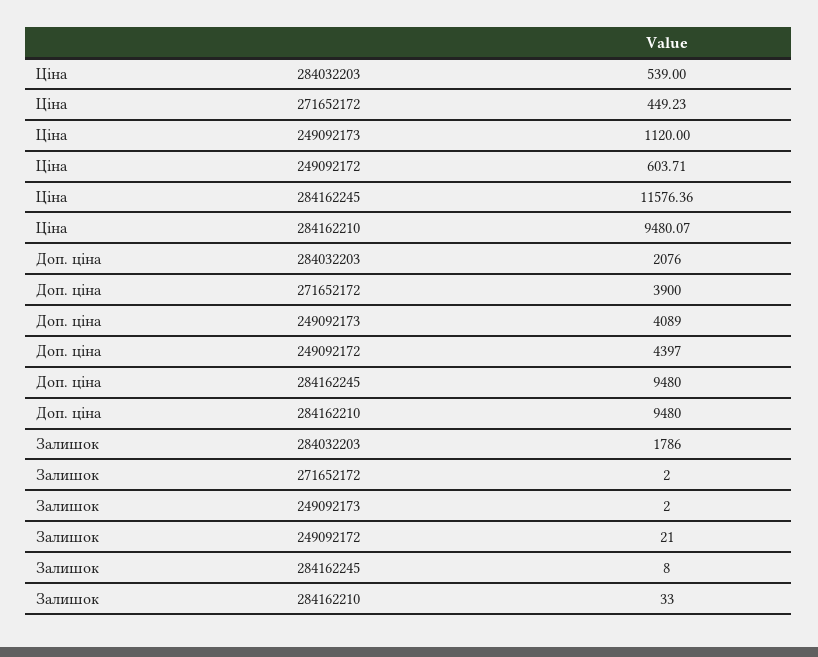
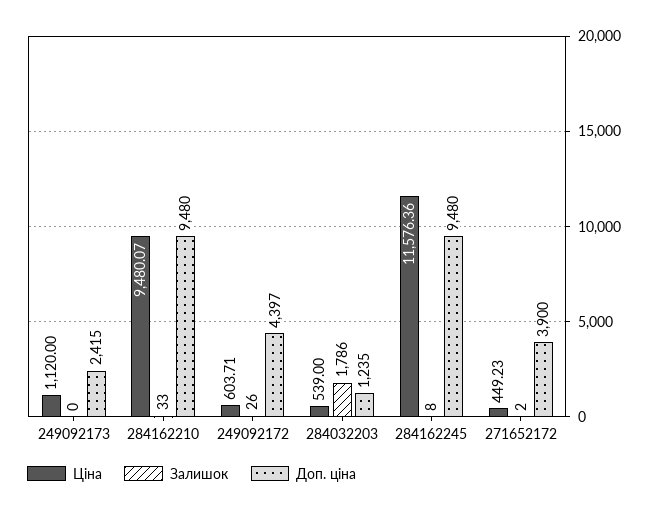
Доп. ціна, 284032203: 2076 -> 1235
Доп. ціна, 249092173: 4089 -> 2415
Залишок, 249092173: 2 -> 0
Залишок, 249092172: 21 -> 26

